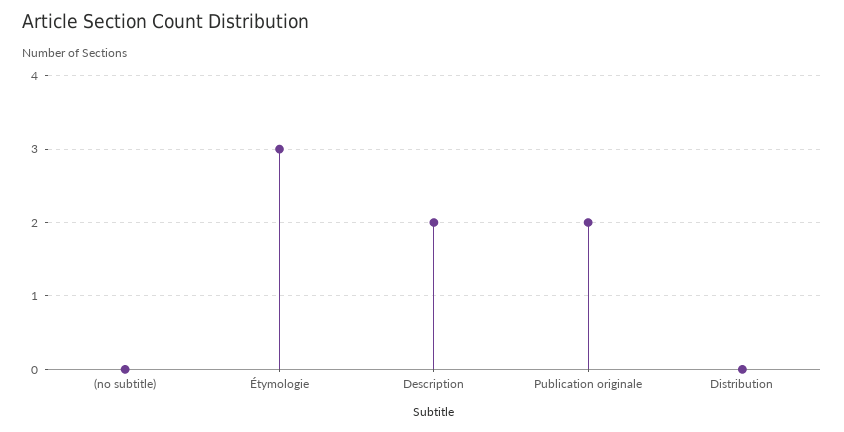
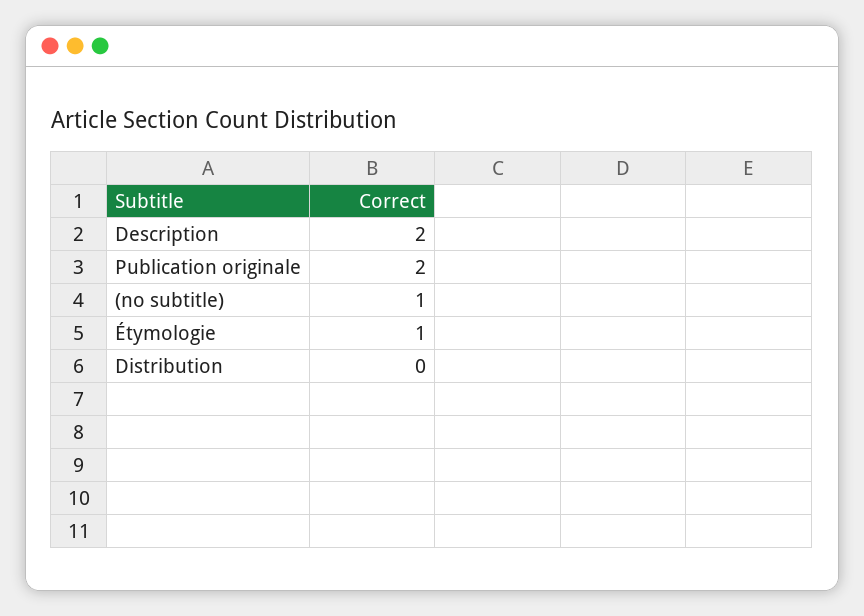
(no subtitle): 0 -> 1
Étymologie: 3 -> 1

